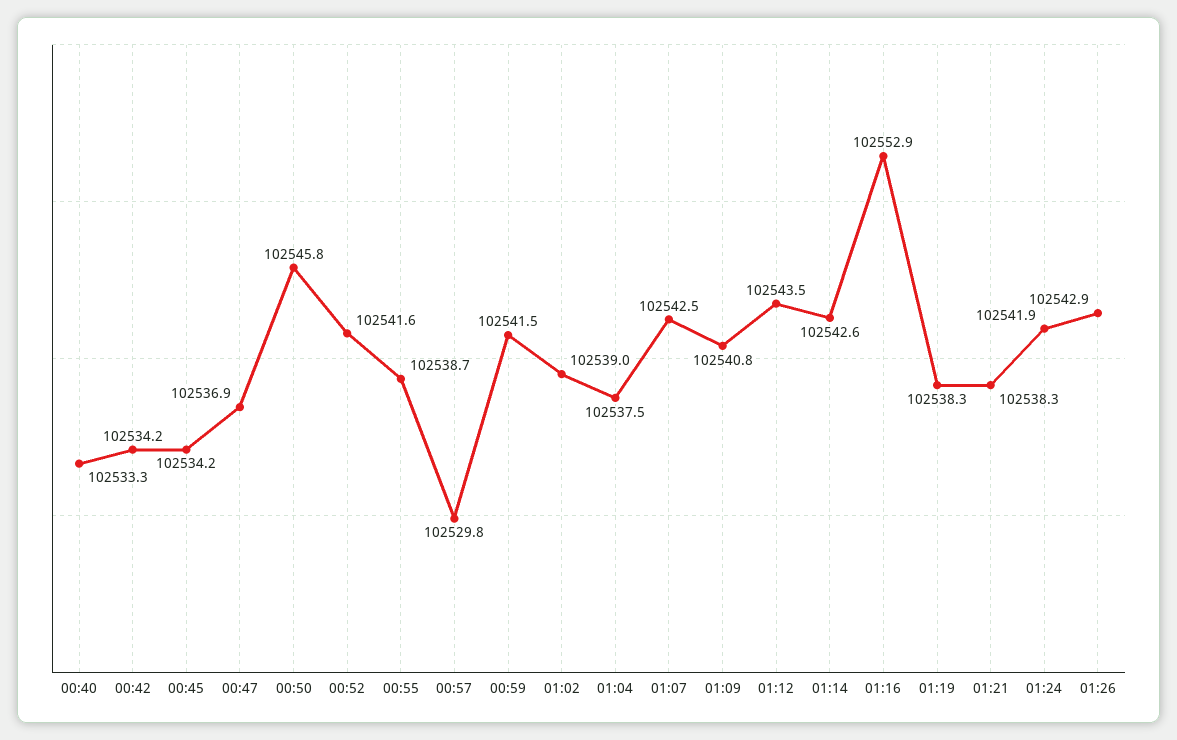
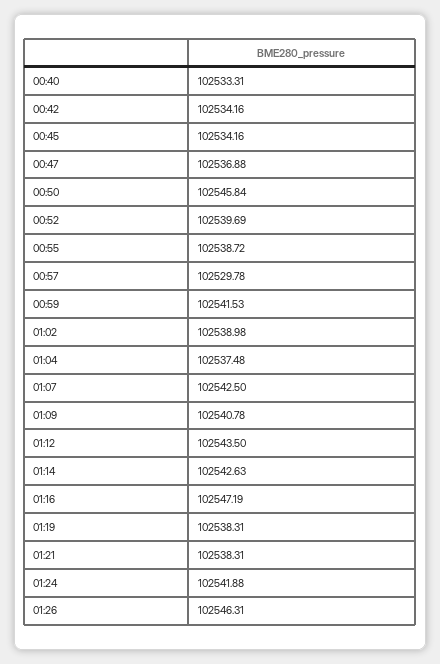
00:52: 102541.6 -> 102539.69
01:16: 102552.9 -> 102547.19
01:26: 102542.9 -> 102546.31

